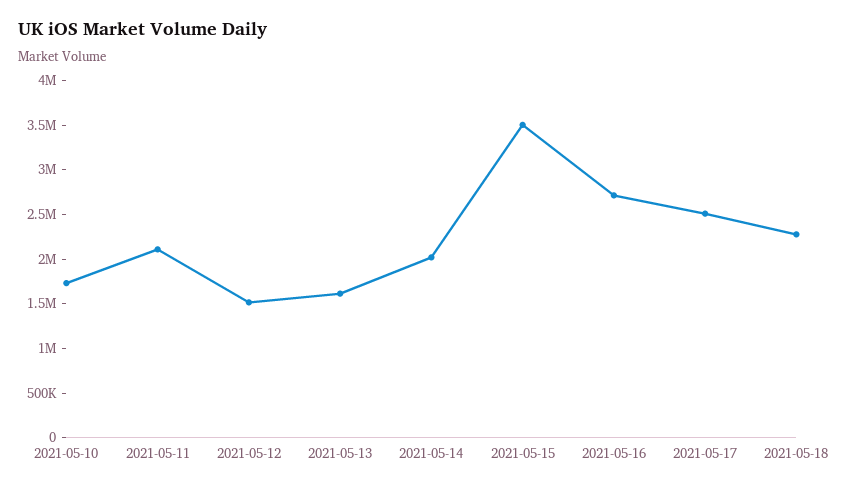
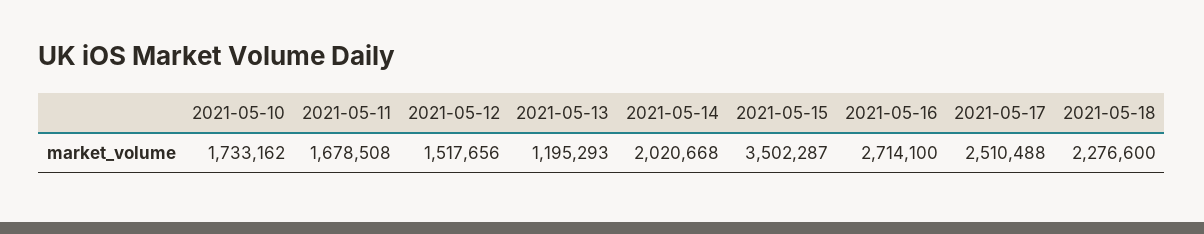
2021-05-11: 2100000 -> 1678508
2021-05-13: 1600000 -> 1195293

